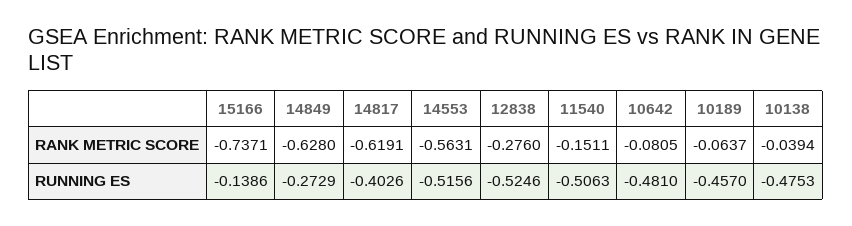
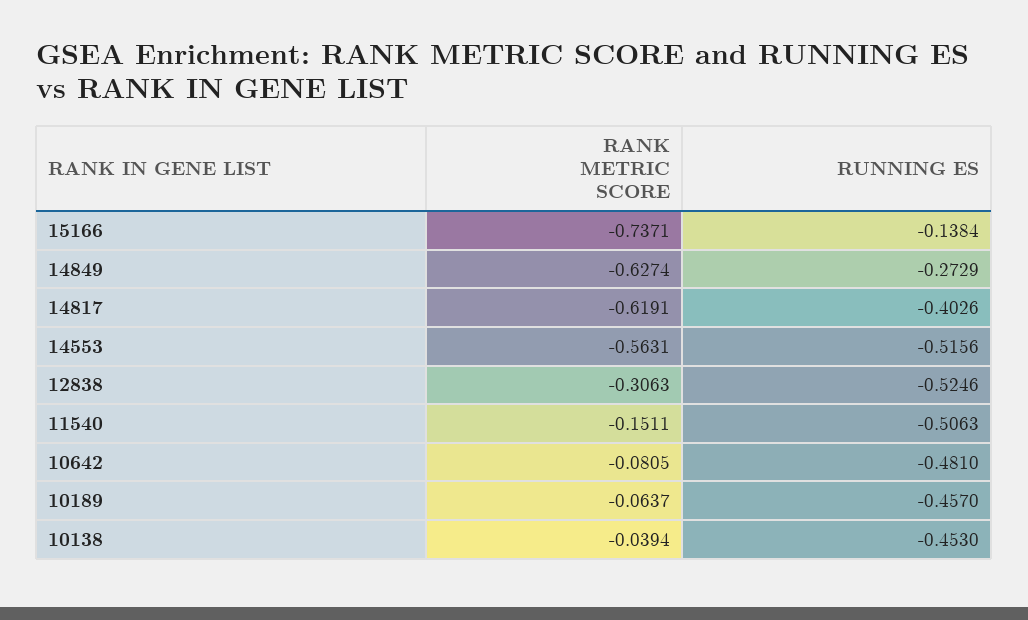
14849, RANK METRIC SCORE: -0.628 -> -0.6274
12838, RANK METRIC SCORE: -0.276 -> -0.3063
15166, RUNNING ES: -0.1386 -> -0.1384
10138, RUNNING ES: -0.4753 -> -0.453

